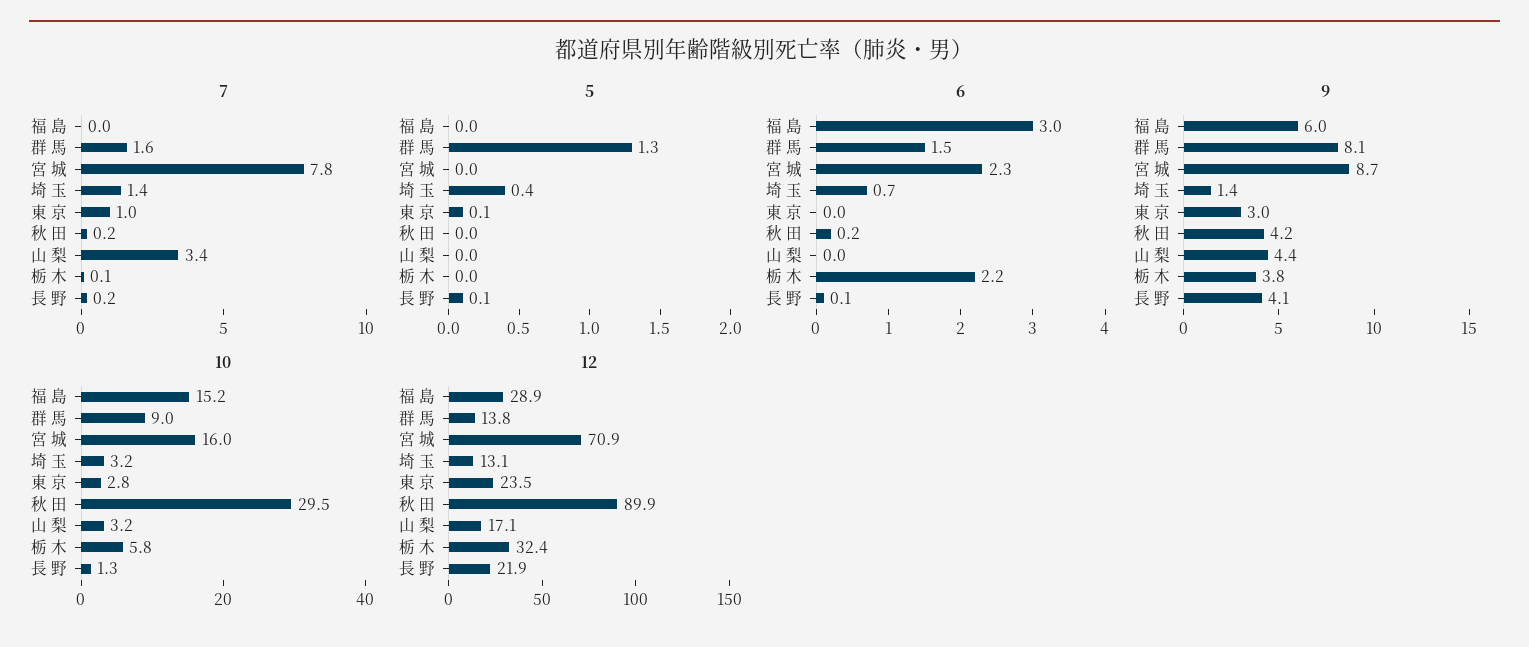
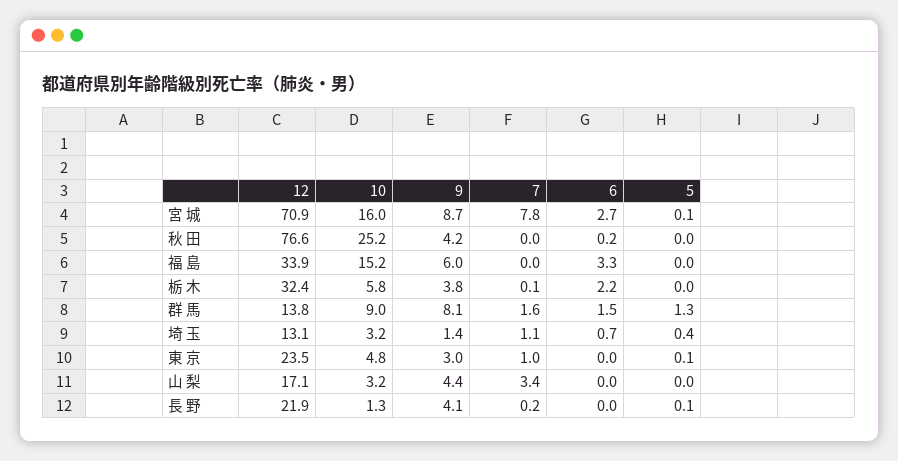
7, 埼 玉: 1.4 -> 1.1
7, 秋 田: 0.2 -> 0
5, 宮 城: 0 -> 0.1
6, 福 島: 3 -> 3.3
6, 宮 城: 2.3 -> 2.7
6, 長 野: 0.1 -> 0
10, 東 京: 2.8 -> 4.8
10, 秋 田: 29.5 -> 25.2
12, 福 島: 28.9 -> 33.9
12, 秋 田: 89.9 -> 76.6

